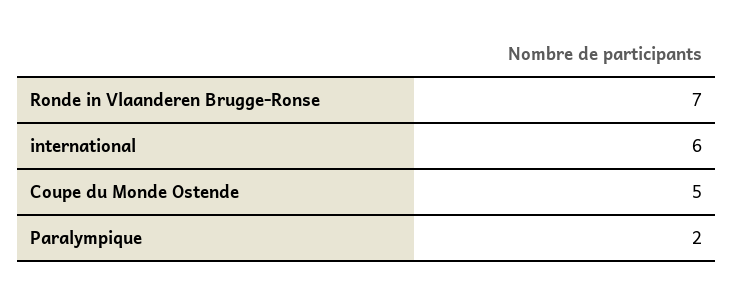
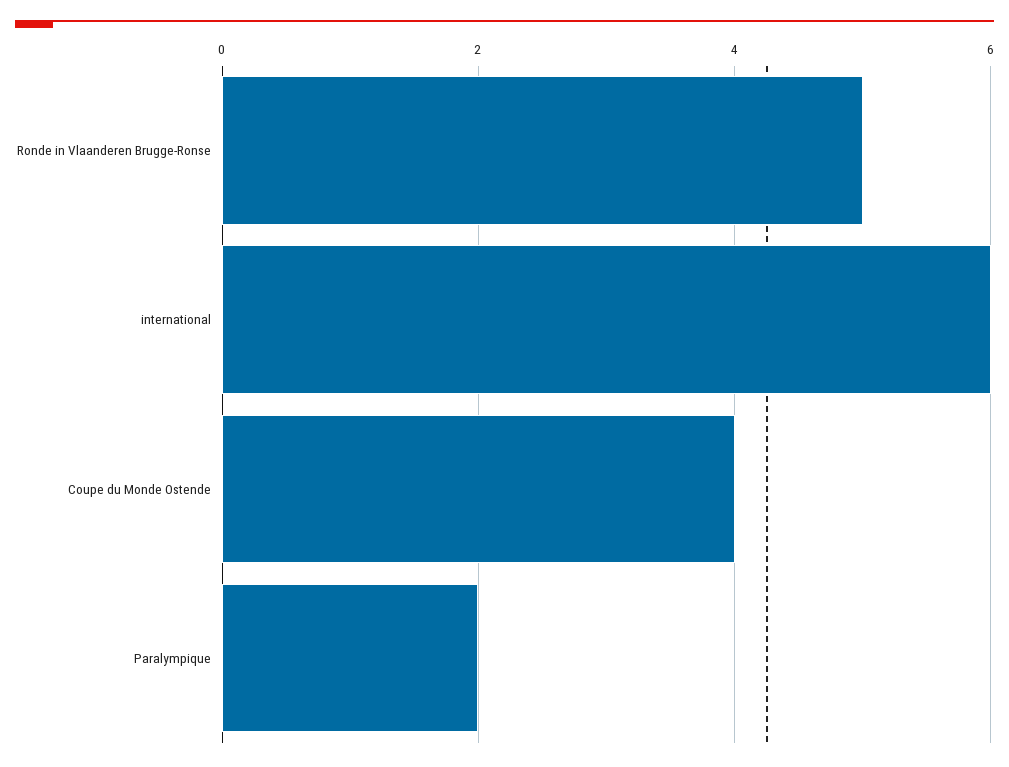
Ronde in Vlaanderen Brugge-Ronse: 7 -> 5
Coupe du Monde Ostende: 5 -> 4

